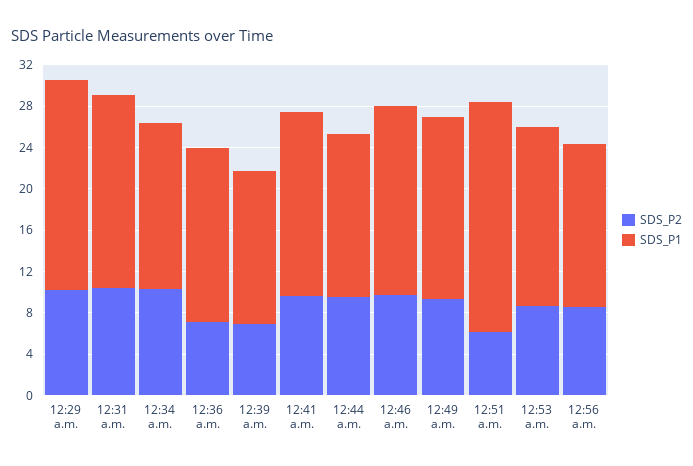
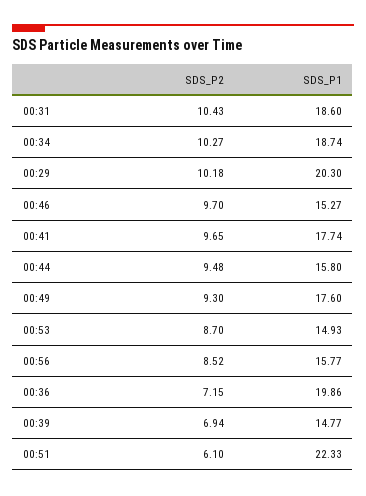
SDS_P1, 12:34 a.m.: 16 -> 18.74
SDS_P1, 12:36 a.m.: 17 -> 19.86
SDS_P1, 12:46 a.m.: 18 -> 15.27
SDS_P1, 12:53 a.m.: 17 -> 14.93

